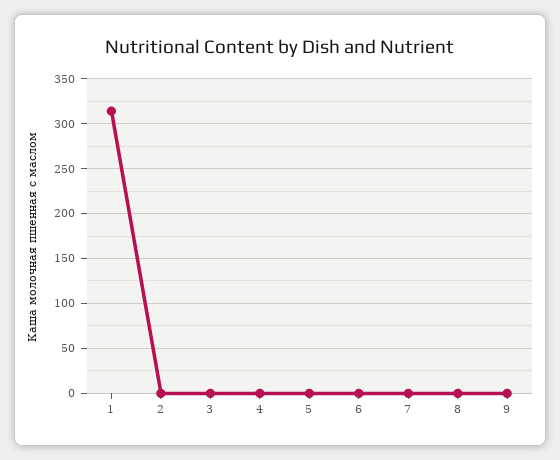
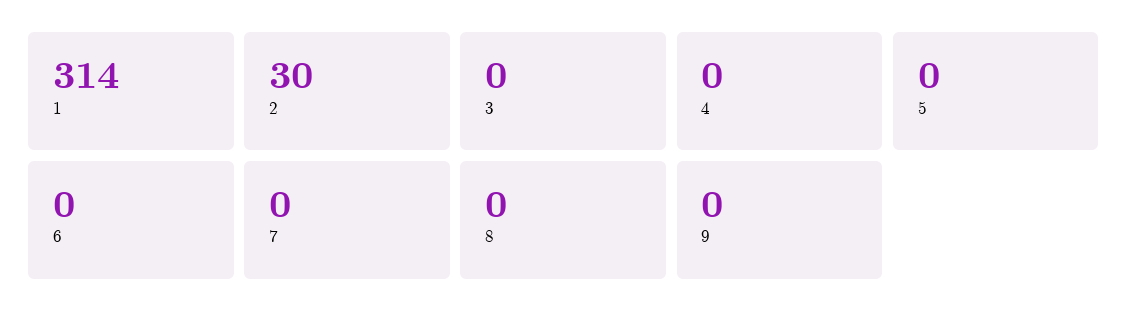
2: 0 -> 30

